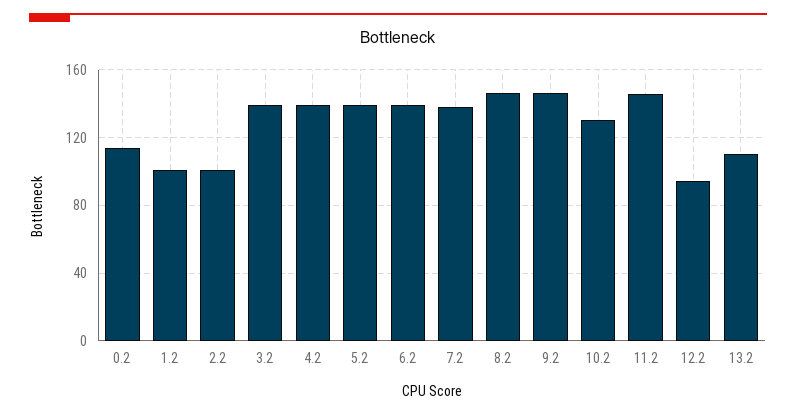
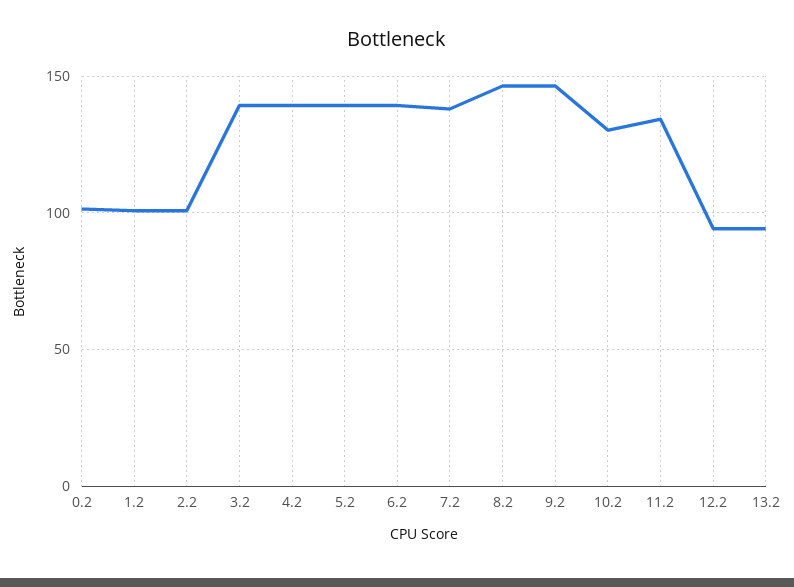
0.2: 115 -> 100
11.2: 145 -> 135
13.2: 110 -> 95

